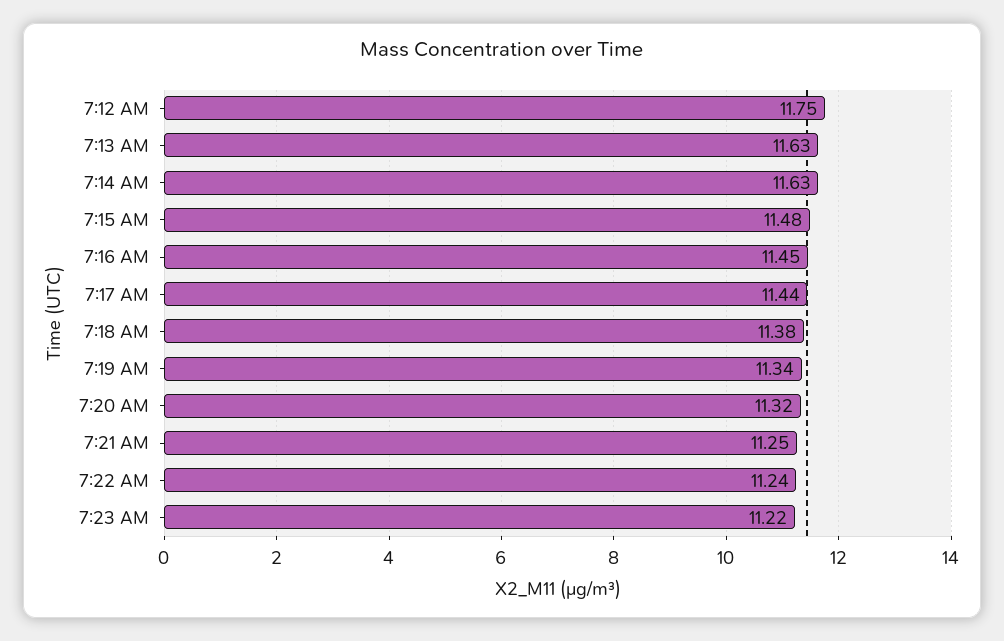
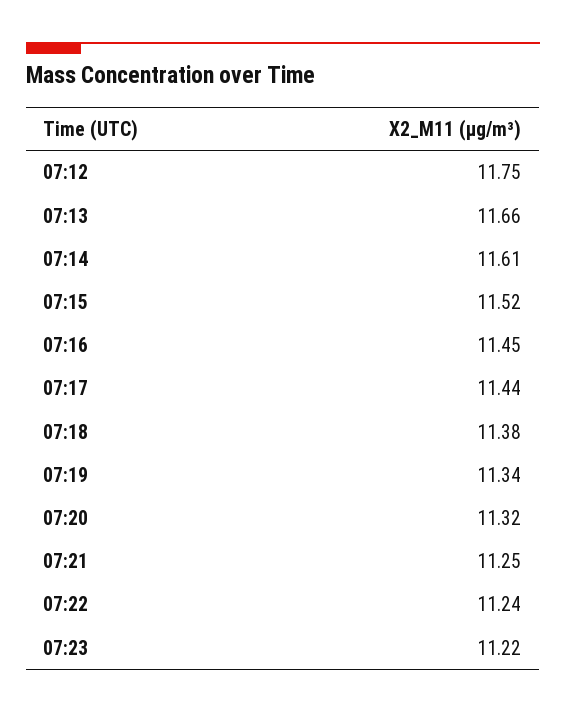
7:13 AM: 11.63 -> 11.66
7:14 AM: 11.63 -> 11.61
7:15 AM: 11.48 -> 11.52

